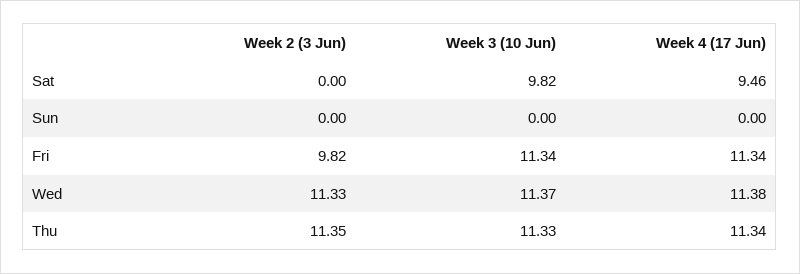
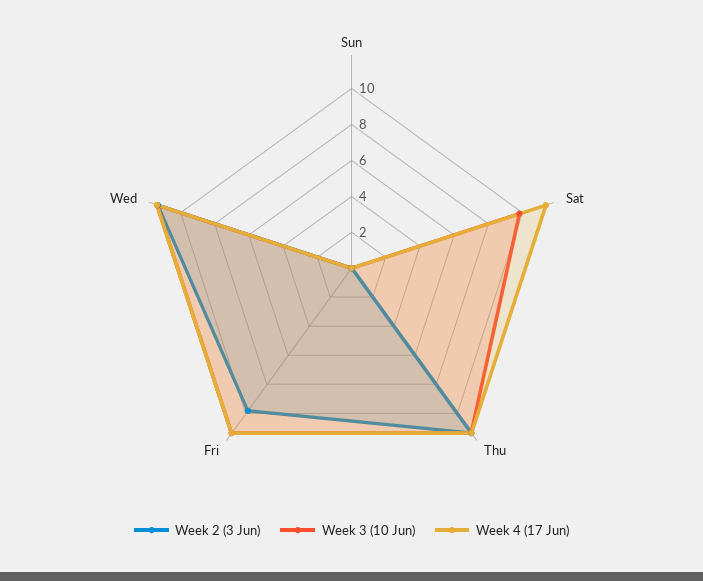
Week 4 (17 Jun), Sat: 9.46 -> 11.5

